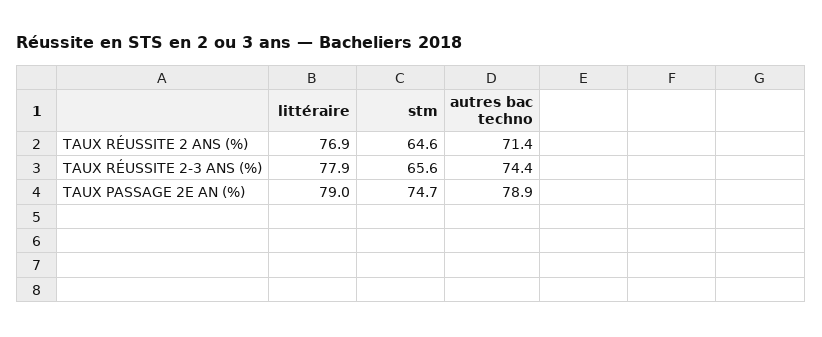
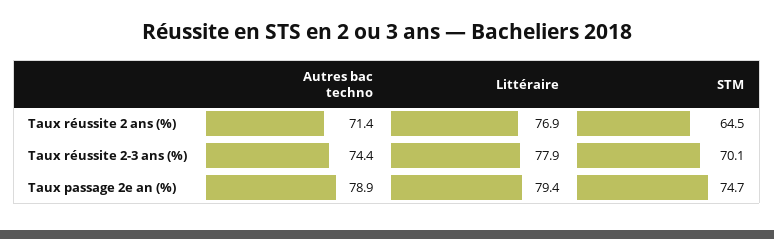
stm, TAUX RÉUSSITE 2 ANS (%): 64.6 -> 64.5
stm, TAUX RÉUSSITE 2-3 ANS (%): 65.6 -> 70.1
littéraire, TAUX PASSAGE 2E AN (%): 79 -> 79.4

